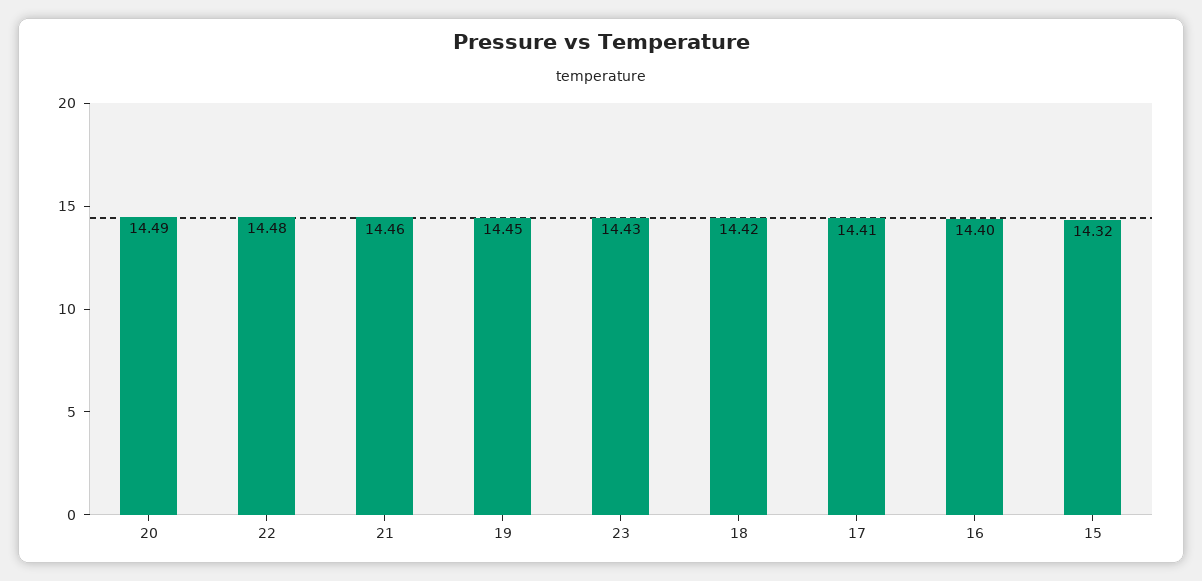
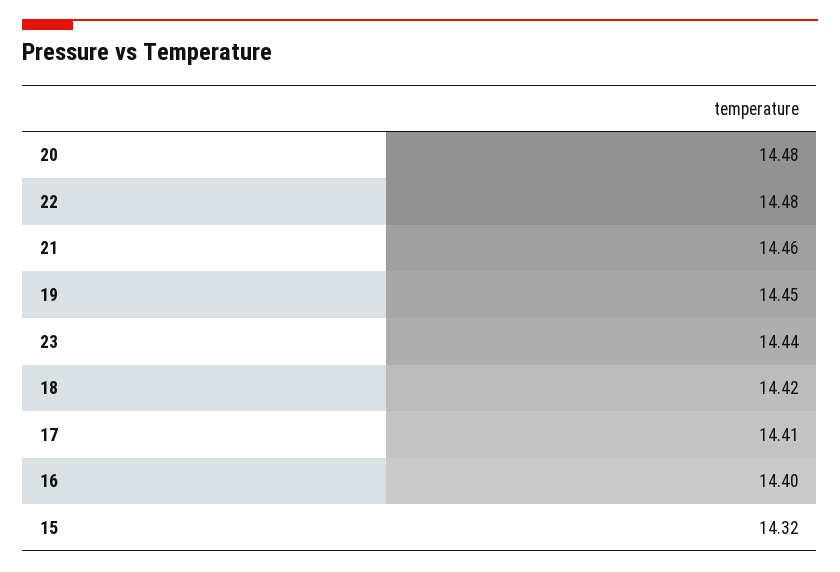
20: 14.49 -> 14.48
23: 14.43 -> 14.44

